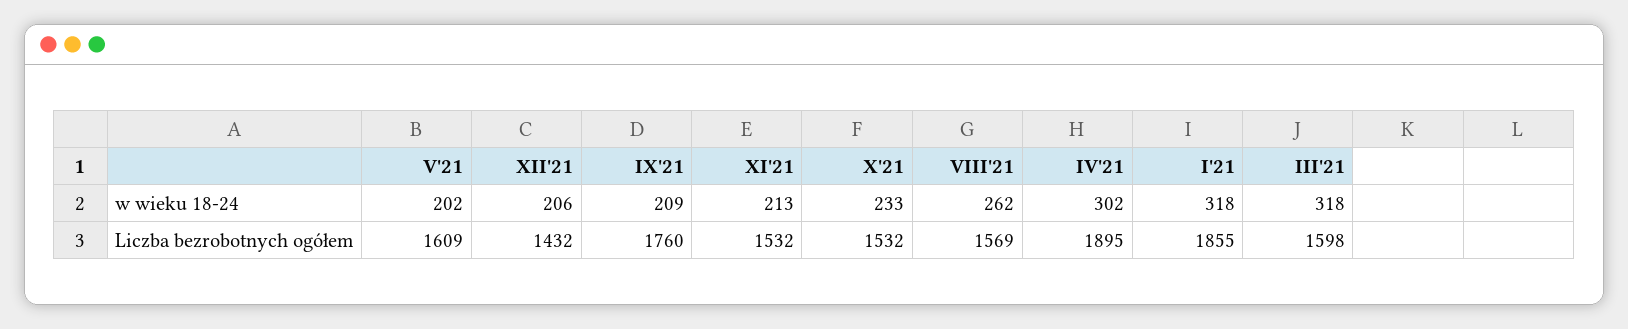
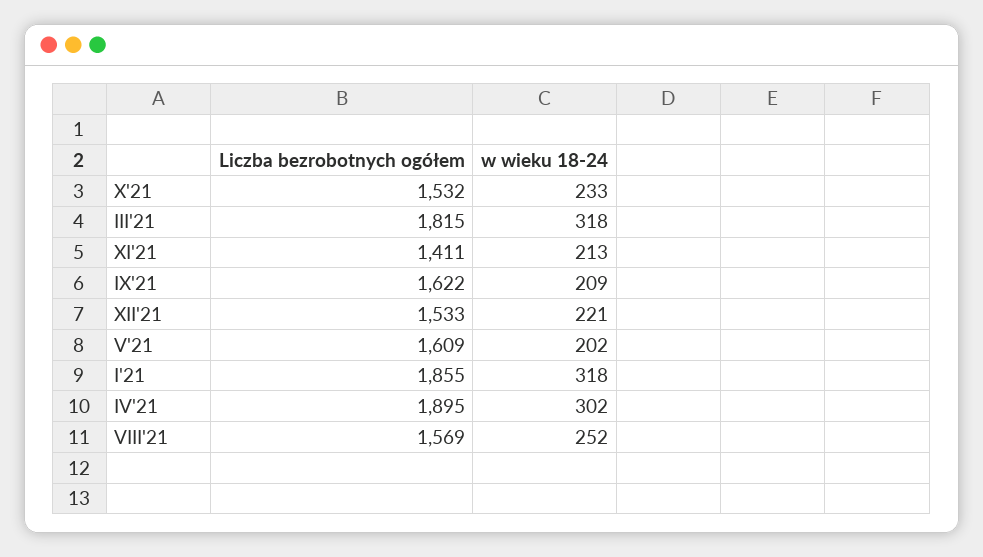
XII'21, w wieku 18-24: 206 -> 221
VIII'21, w wieku 18-24: 262 -> 252
XII'21, Liczba bezrobotnych ogółem: 1432 -> 1533
IX'21, Liczba bezrobotnych ogółem: 1760 -> 1622
XI'21, Liczba bezrobotnych ogółem: 1532 -> 1411
III'21, Liczba bezrobotnych ogółem: 1598 -> 1815

